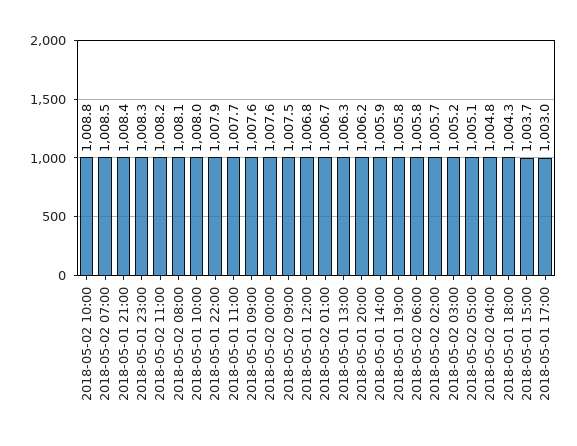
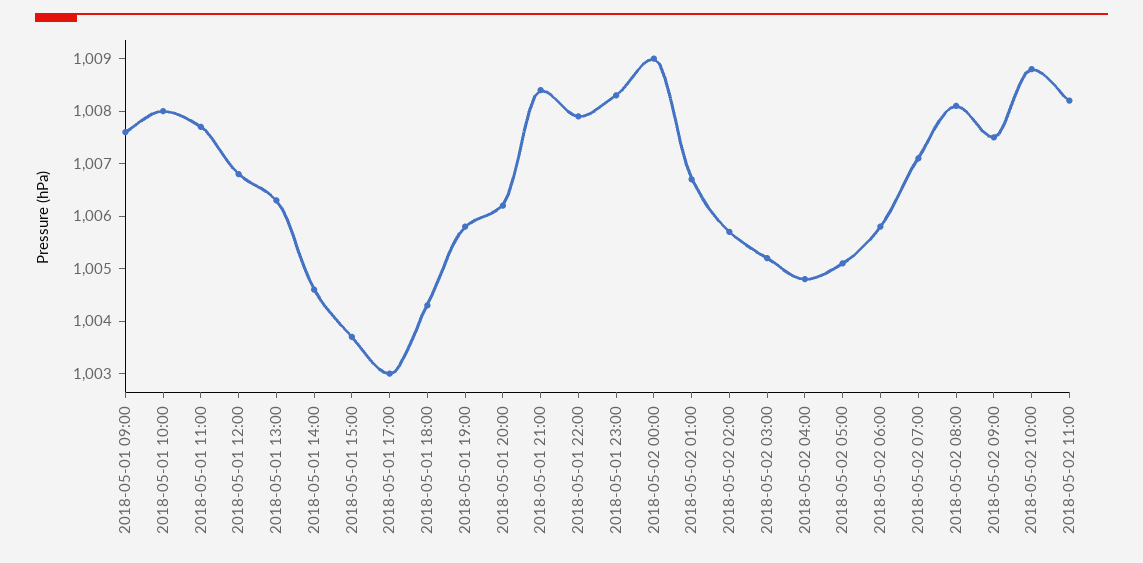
2018-05-02 07:00: 1008.5 -> 1007
2018-05-02 00:00: 1007.6 -> 1009
2018-05-01 14:00: 1005.9 -> 1004.5

